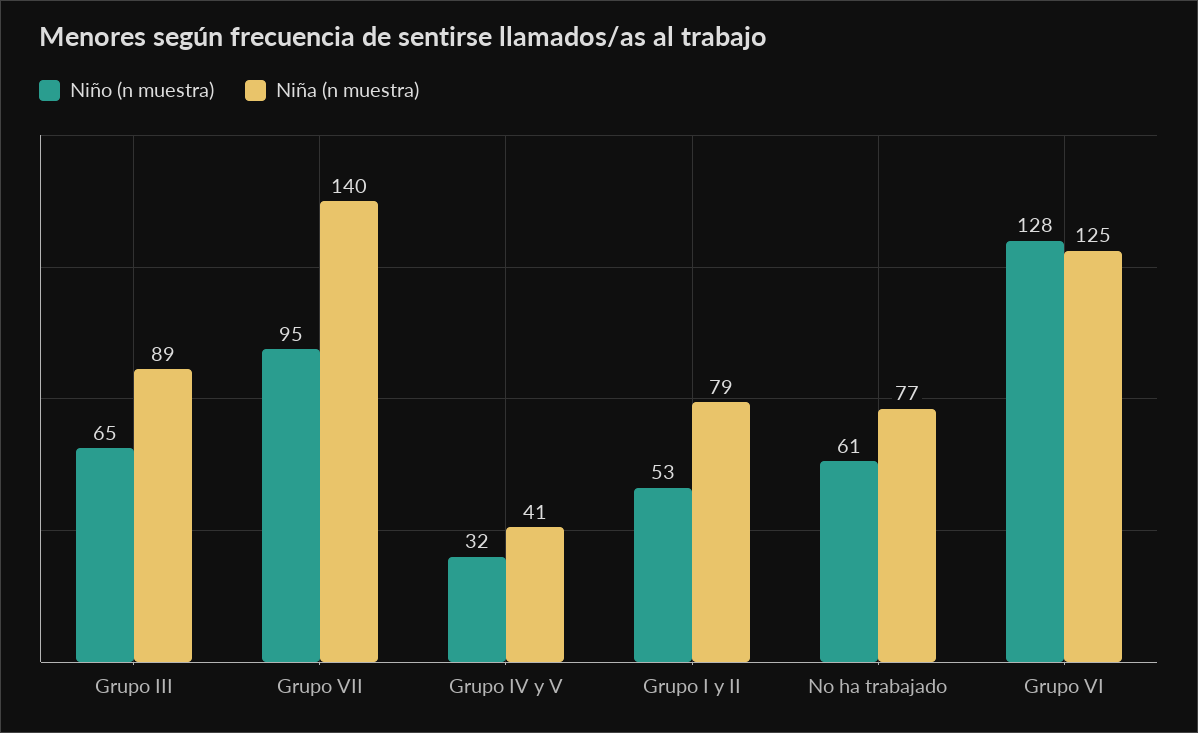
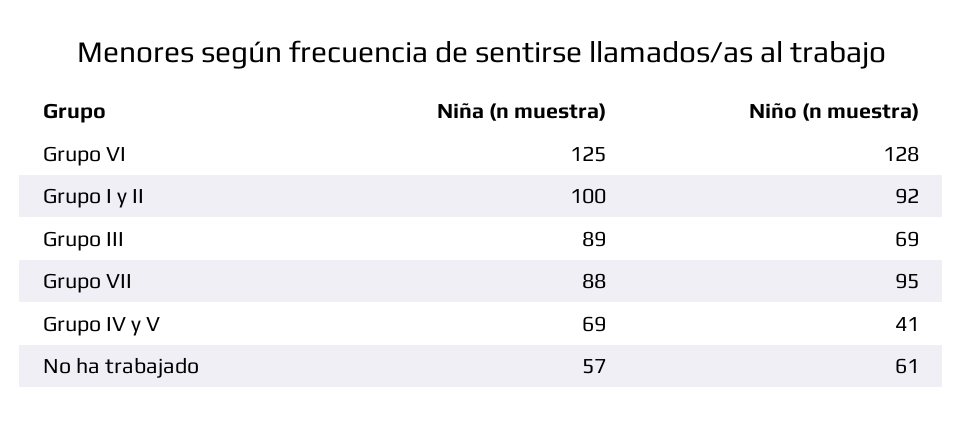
Niño (n muestra), Grupo III: 65 -> 69
Niña (n muestra), Grupo VII: 140 -> 88
Niño (n muestra), Grupo IV y V: 32 -> 41
Niña (n muestra), Grupo IV y V: 41 -> 69
Niño (n muestra), Grupo I y II: 53 -> 92
Niña (n muestra), Grupo I y II: 79 -> 100
Niña (n muestra), No ha trabajado: 77 -> 57

